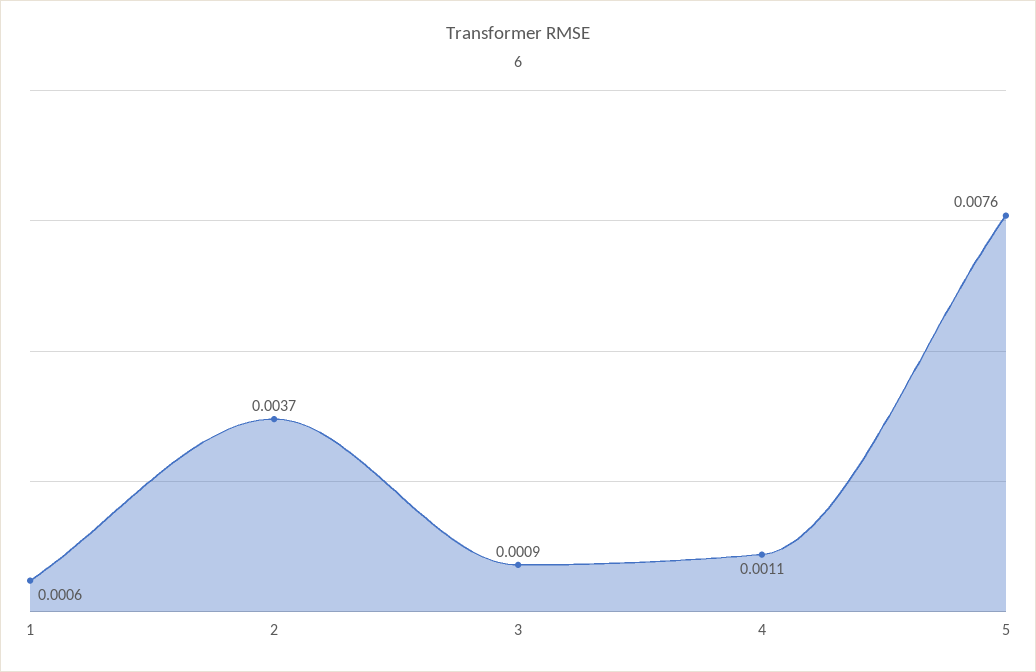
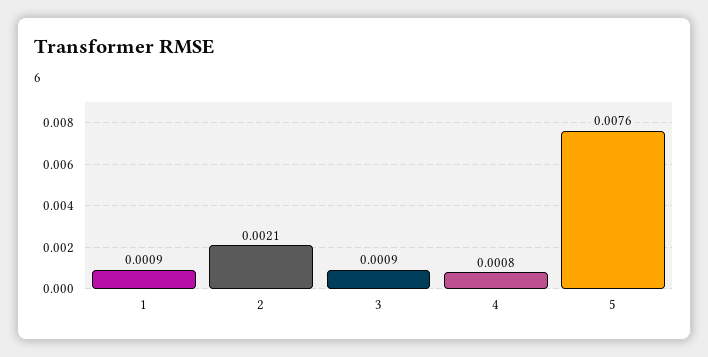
1: 0.0006 -> 0.0009
2: 0.0037 -> 0.0021
4: 0.0011 -> 0.0008

